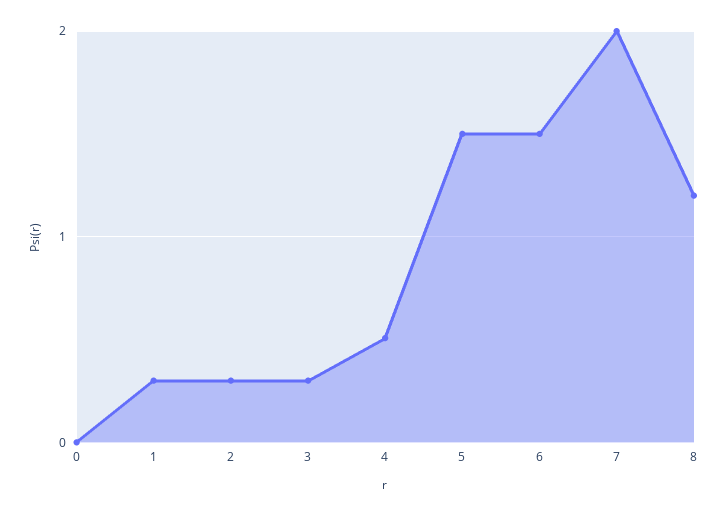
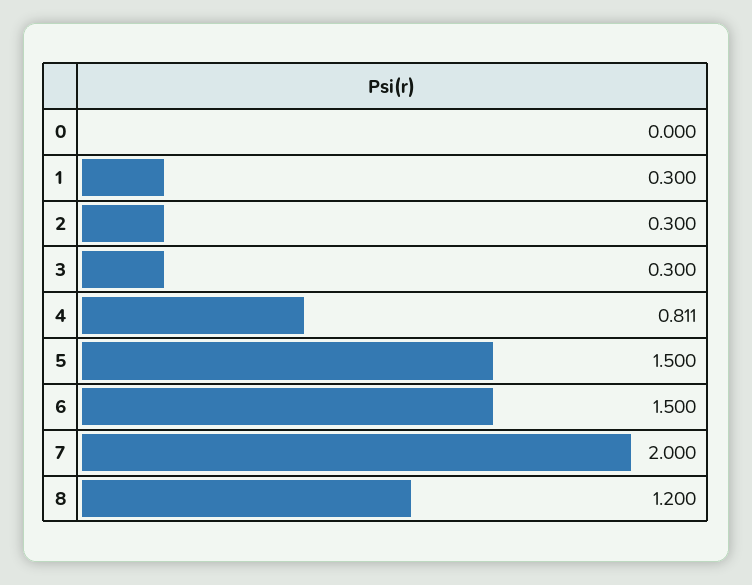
4: 0.5 -> 0.811

